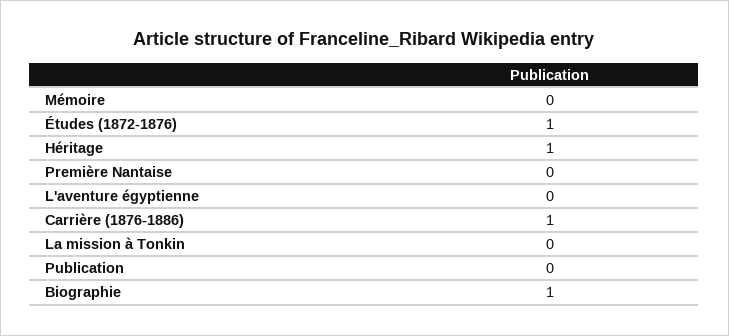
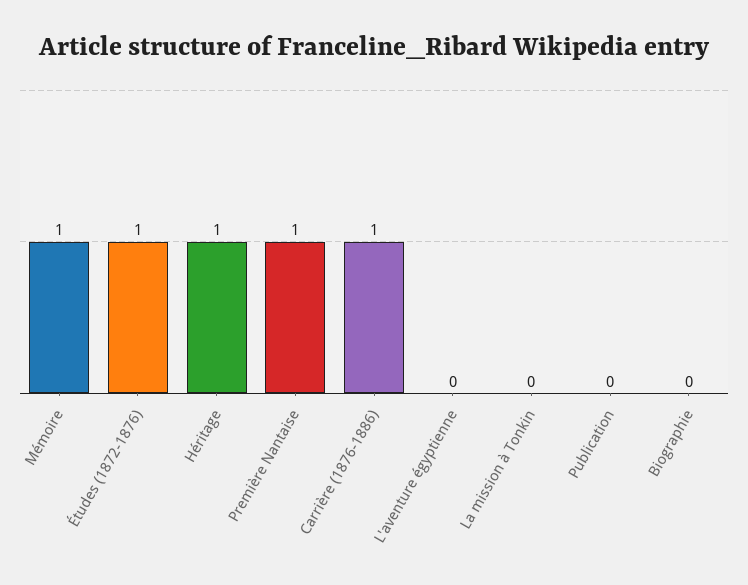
Mémoire: 0 -> 1
Première Nantaise: 0 -> 1
Biographie: 1 -> 0

